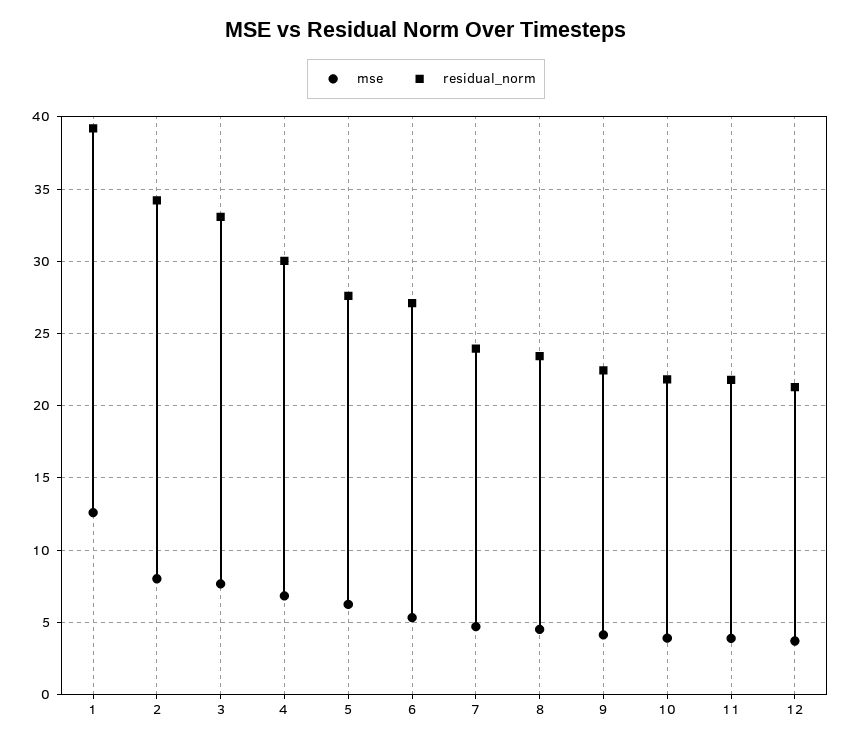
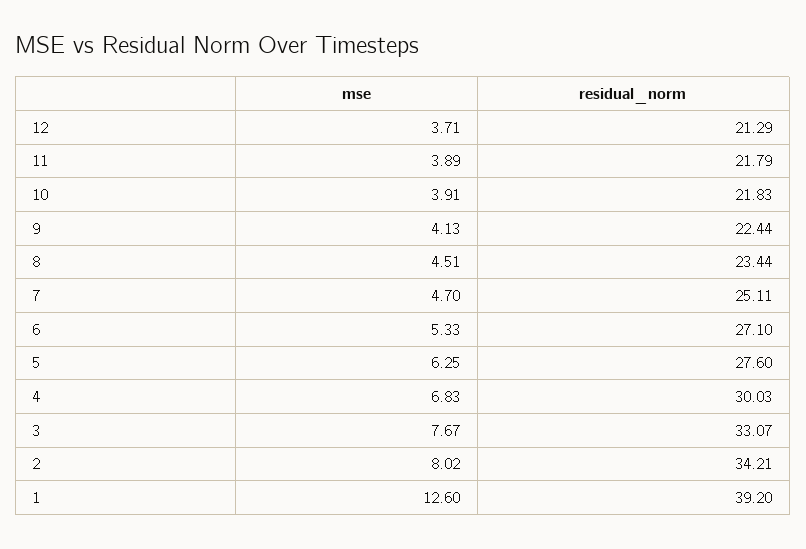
residual_norm, 7: 24 -> 25.11

